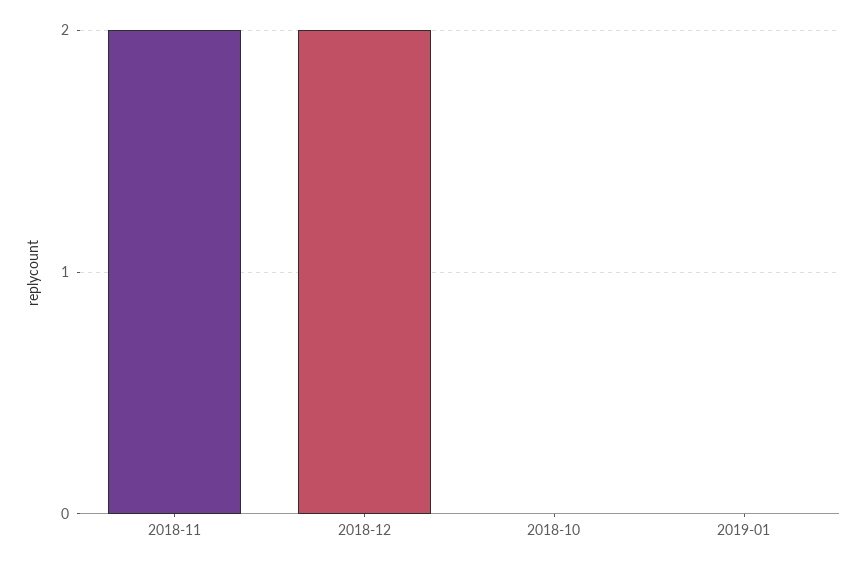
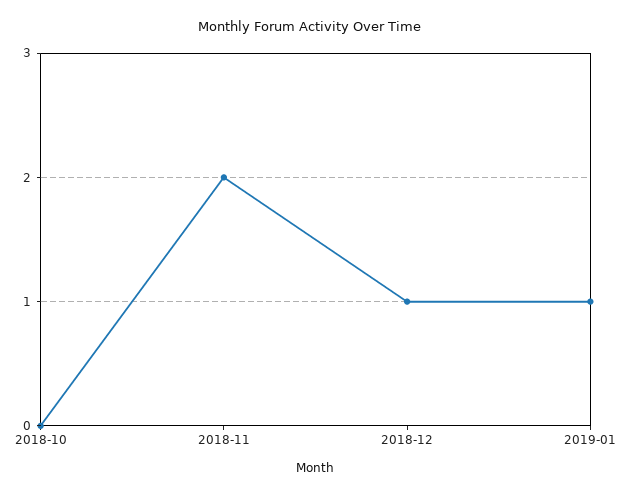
2018-12: 2 -> 1
2019-01: 0 -> 1

